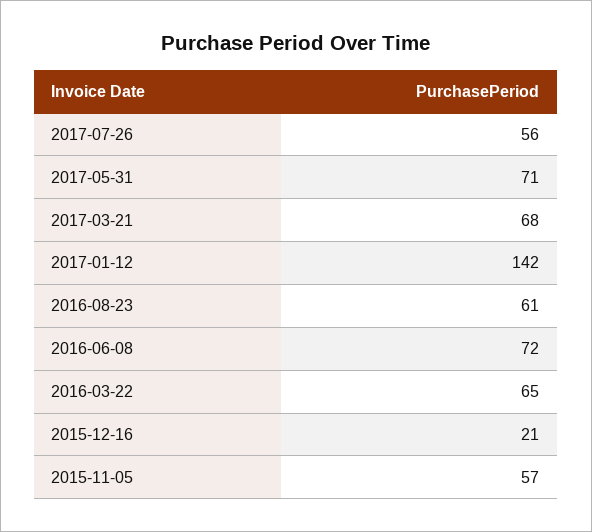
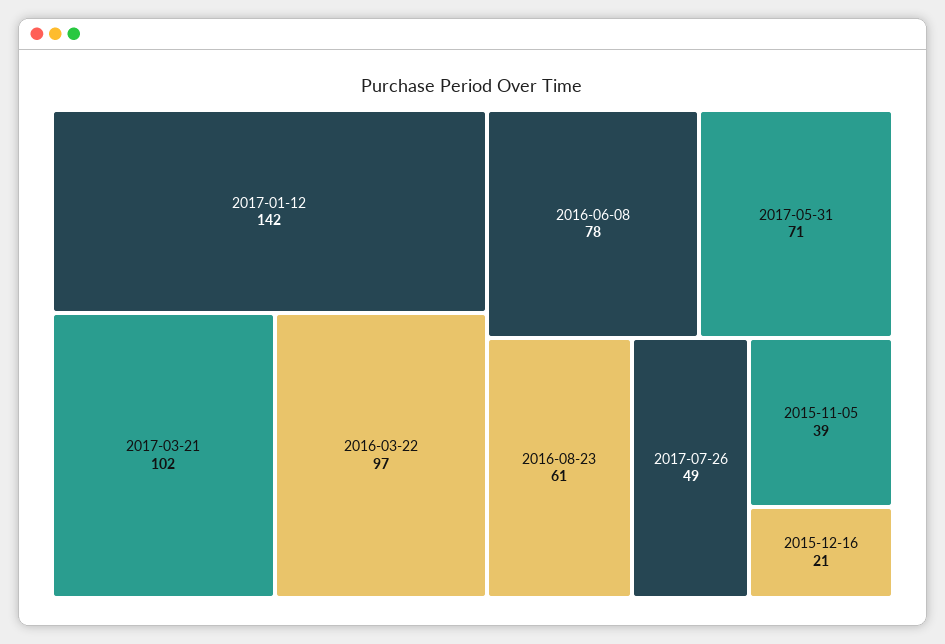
2017-07-26: 56 -> 49
2017-03-21: 68 -> 102
2016-06-08: 72 -> 78
2016-03-22: 65 -> 97
2015-11-05: 57 -> 39

